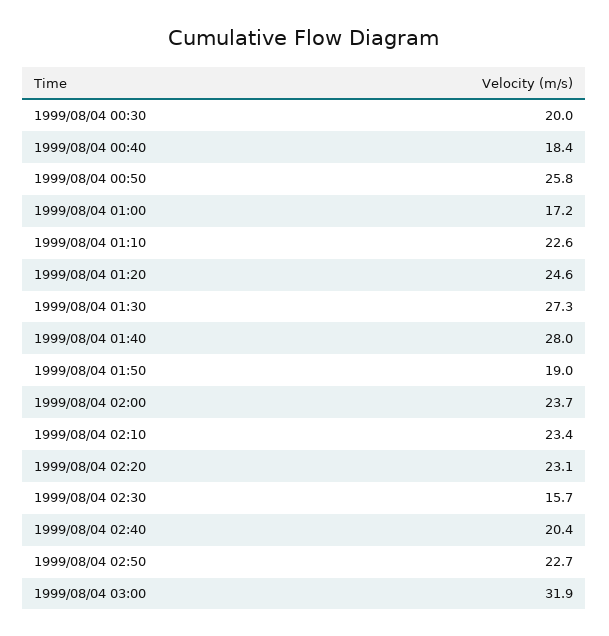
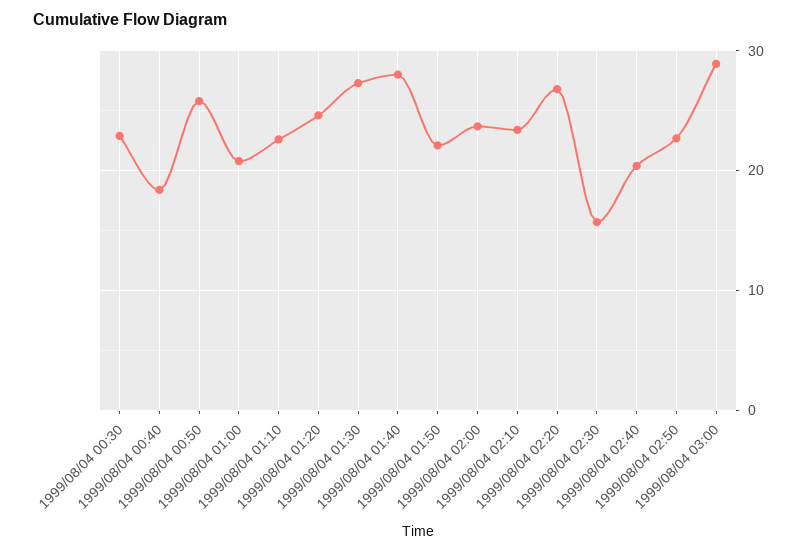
1999/08/04 00:30: 20 -> 23
1999/08/04 01:00: 17.2 -> 21
1999/08/04 01:50: 19 -> 22
1999/08/04 02:20: 23.1 -> 27
1999/08/04 03:00: 31.9 -> 29

